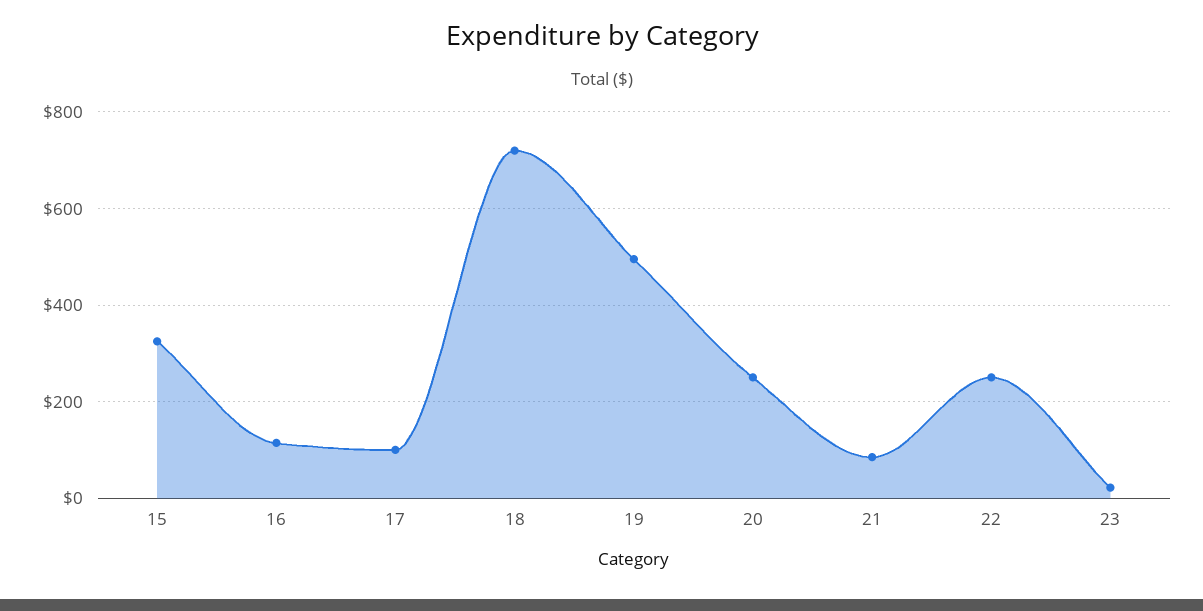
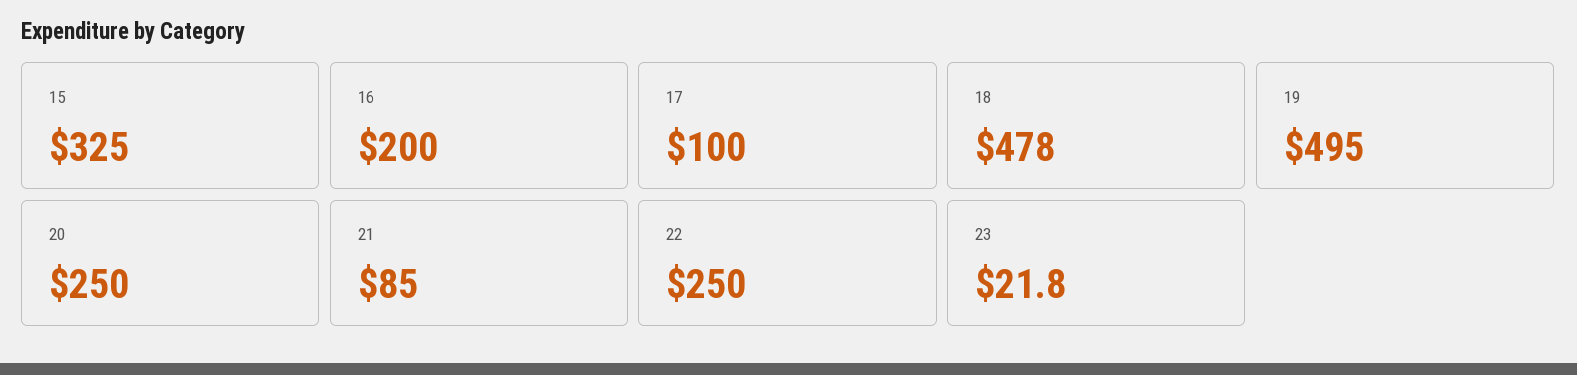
16: 120 -> 200
18: 720 -> 478

